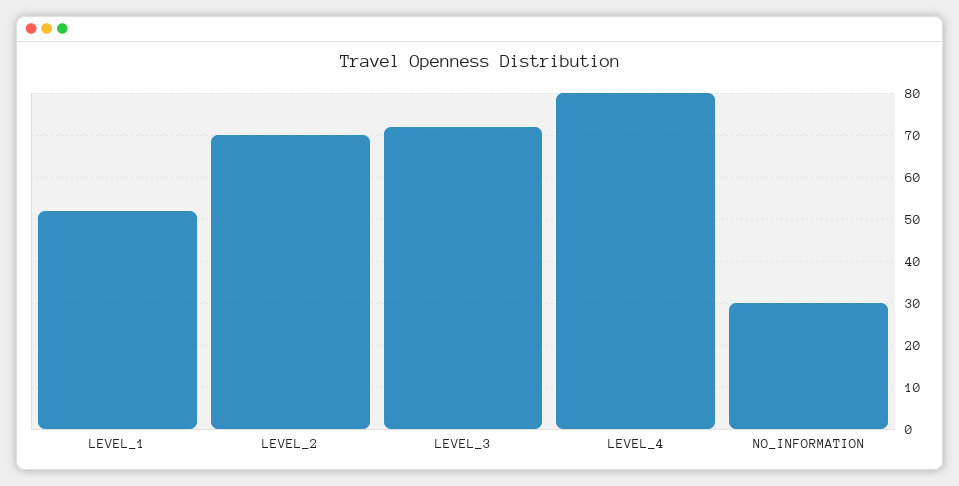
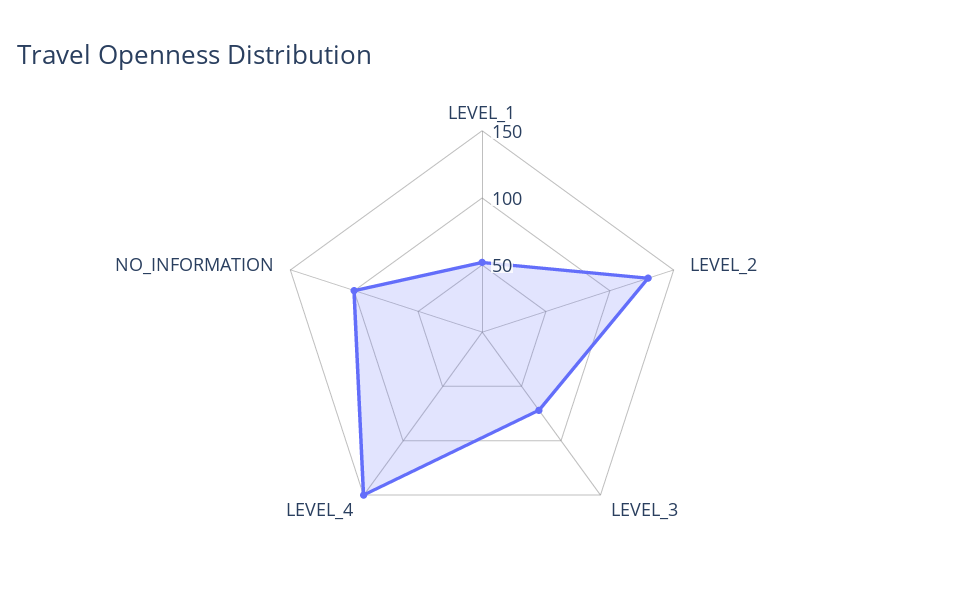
LEVEL_2: 70 -> 130
LEVEL_4: 80 -> 150
NO_INFORMATION: 30 -> 100

